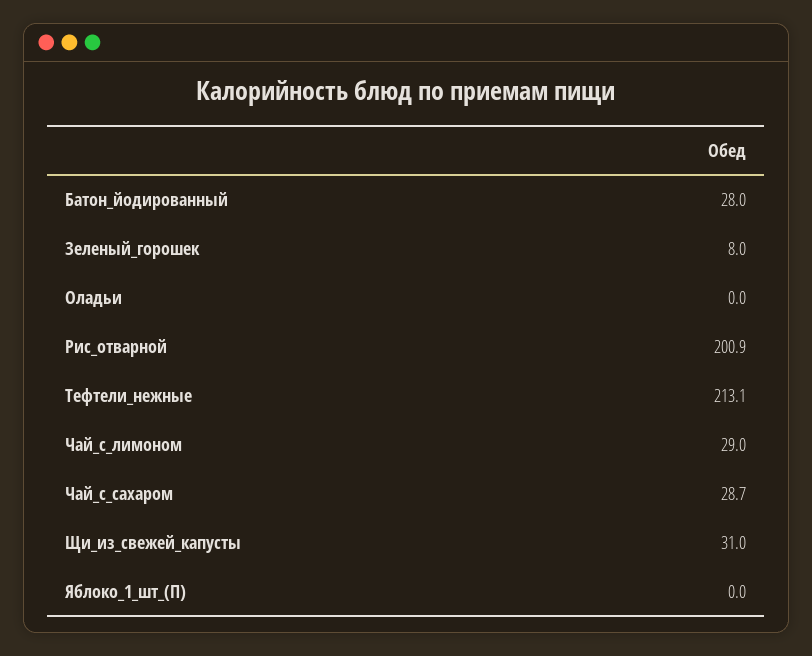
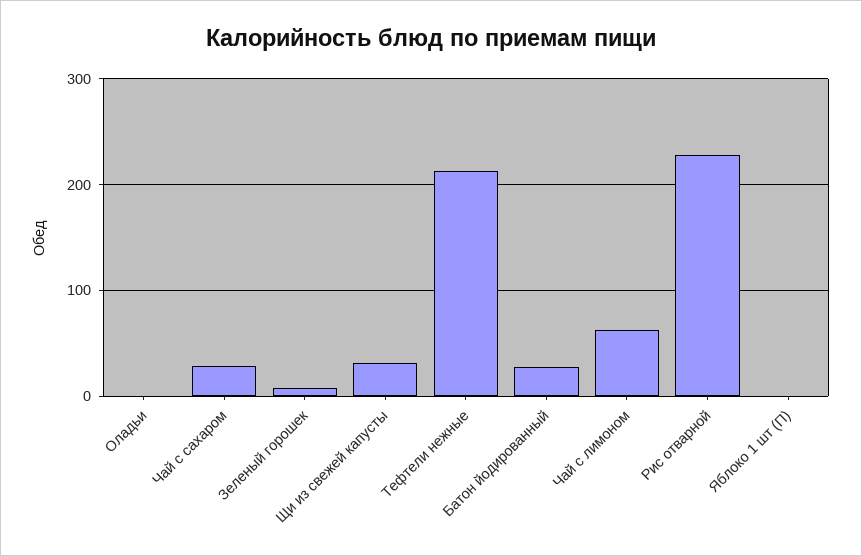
Рис_отварной: 200.9 -> 230
Чай_с_лимоном: 29 -> 60

